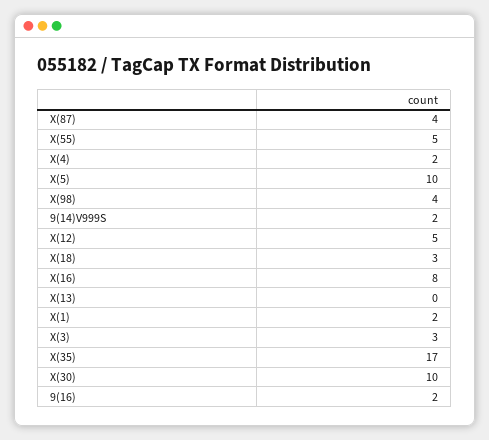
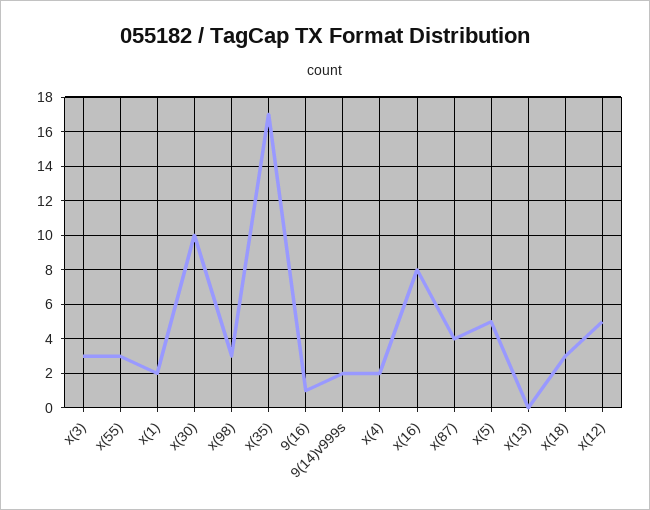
X(55): 5 -> 3
X(5): 10 -> 5
X(98): 4 -> 3
9(16): 2 -> 1

